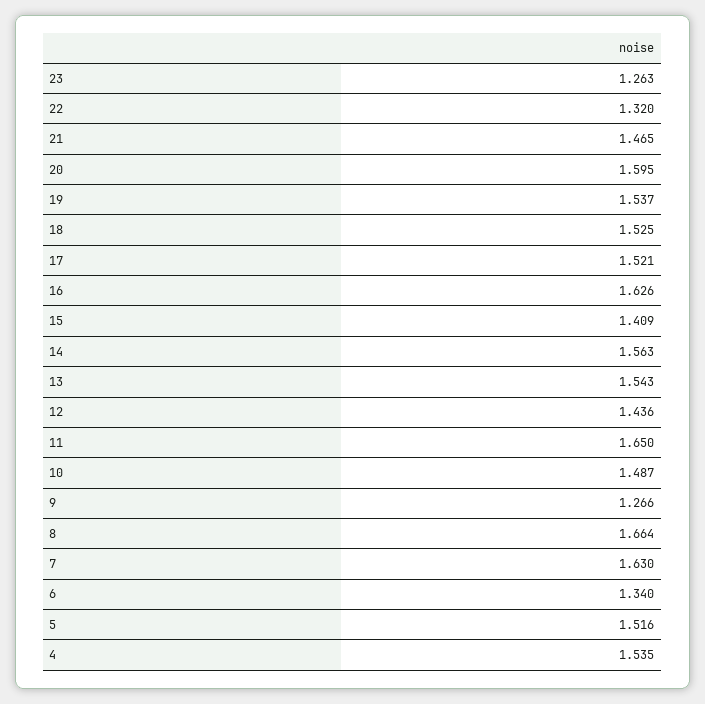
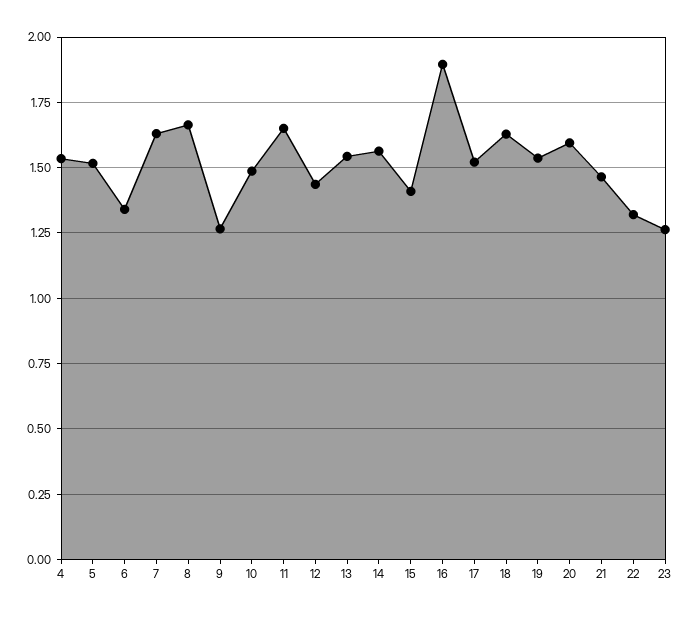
18: 1.525 -> 1.625
16: 1.626 -> 1.9

